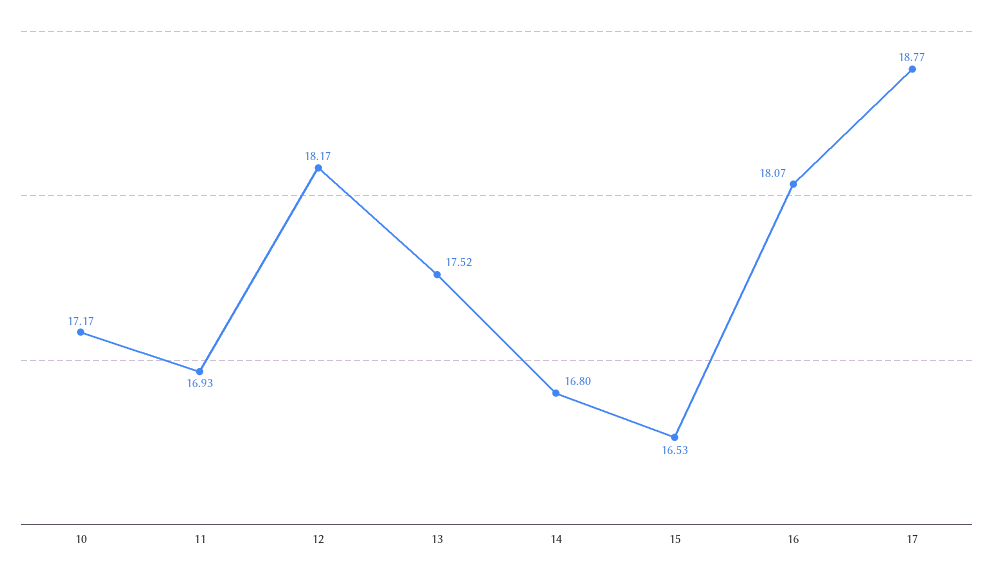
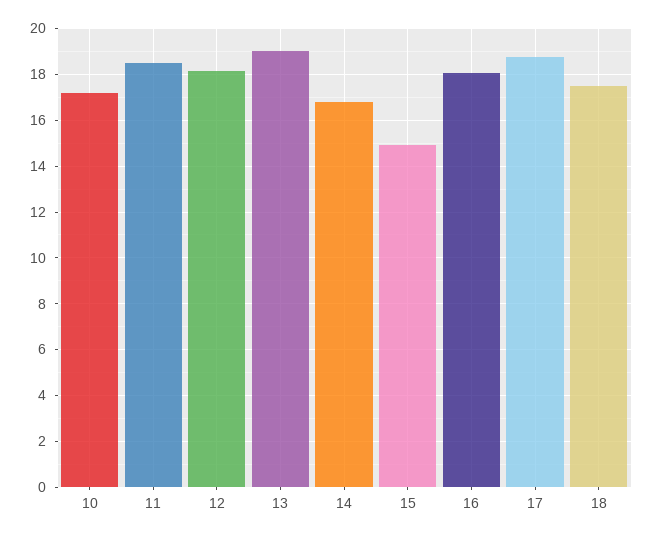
11: 16.93 -> 18.5
13: 17.52 -> 19
15: 16.53 -> 15
18: none -> 17.5

